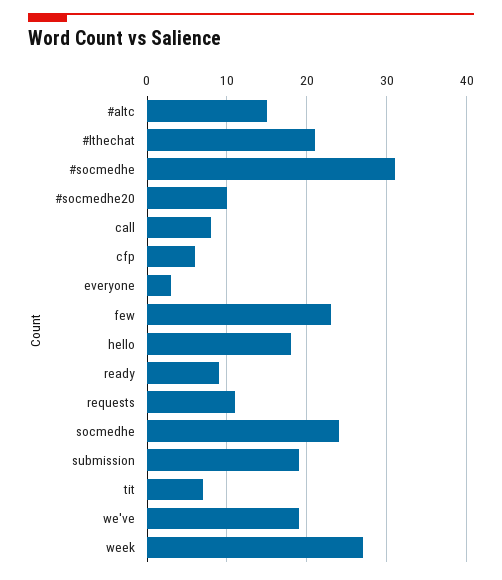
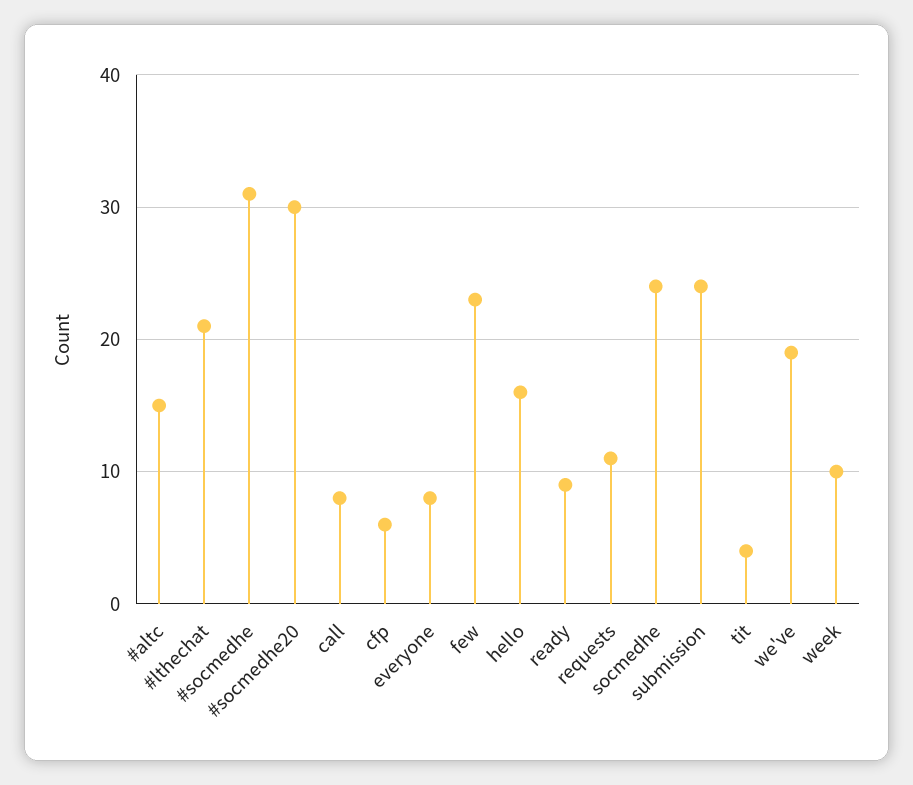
#socmedhe20: 10 -> 30
everyone: 3 -> 8
hello: 18 -> 16
submission: 19 -> 24
tit: 7 -> 4
week: 27 -> 10

